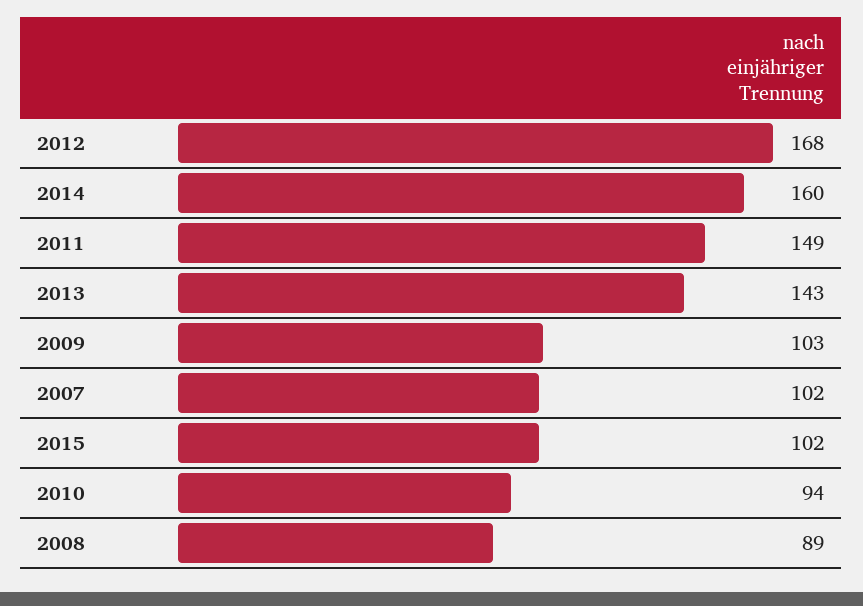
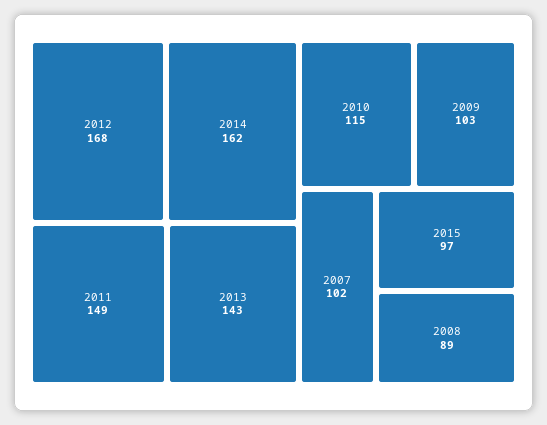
2014: 160 -> 162
2015: 102 -> 97
2010: 94 -> 115

